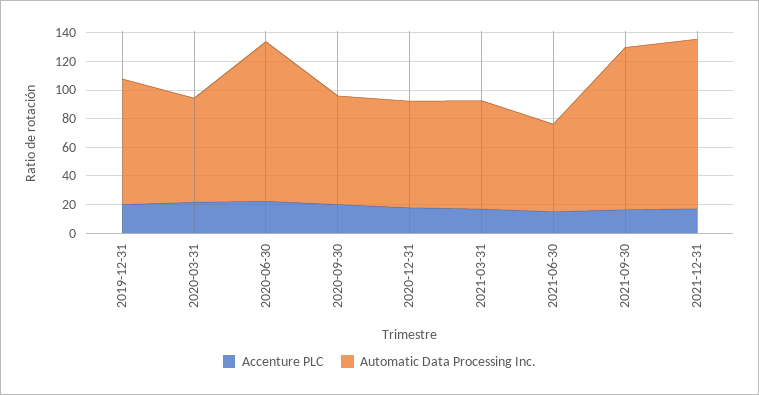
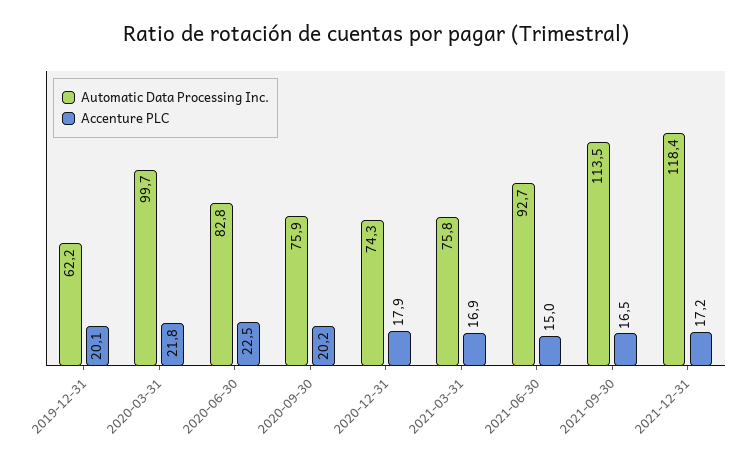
Automatic Data Processing Inc., 2019-12-31: 90 -> 62.2
Automatic Data Processing Inc., 2020-03-31: 70 -> 99.7
Automatic Data Processing Inc., 2020-06-30: 110 -> 82.8
Automatic Data Processing Inc., 2021-06-30: 60 -> 92.7

